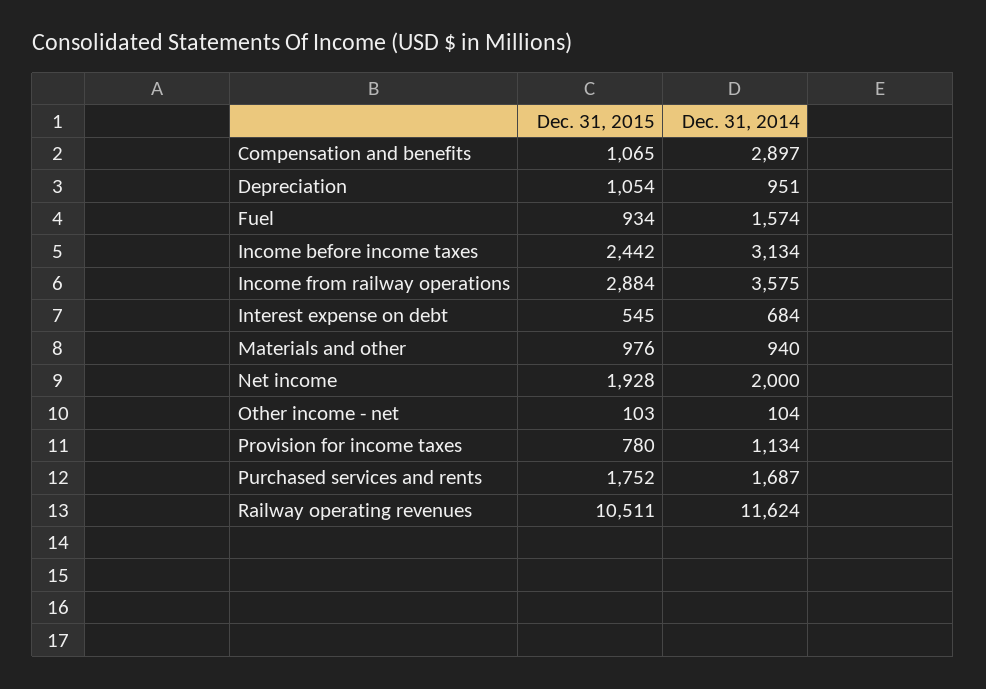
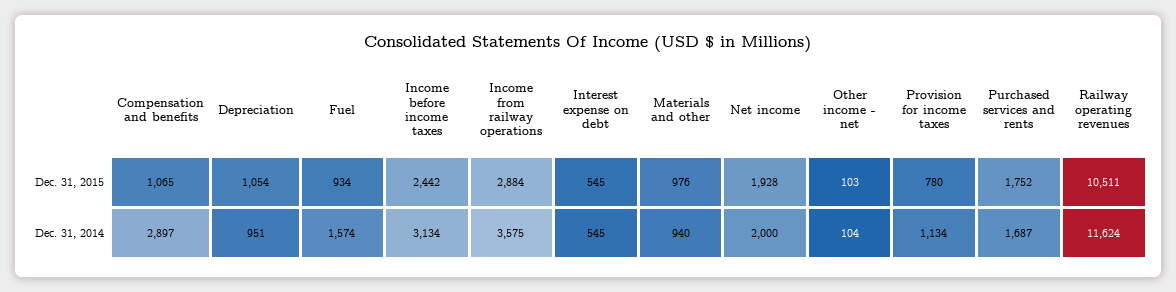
Dec. 31, 2014, Interest expense on debt: 684 -> 545

